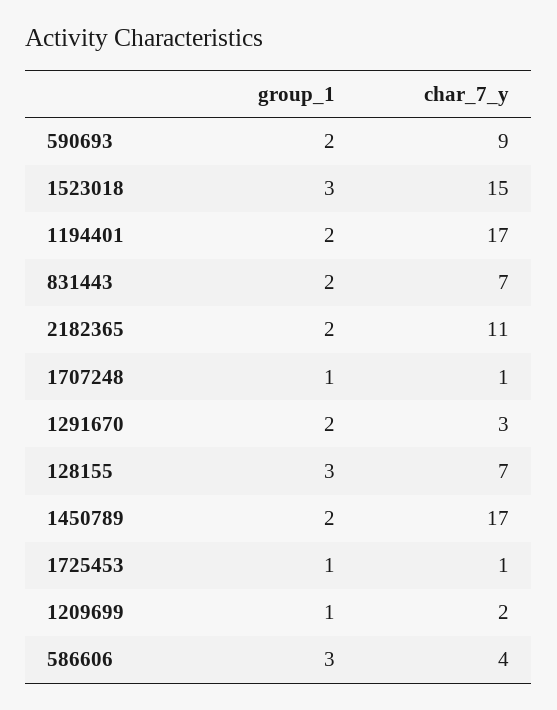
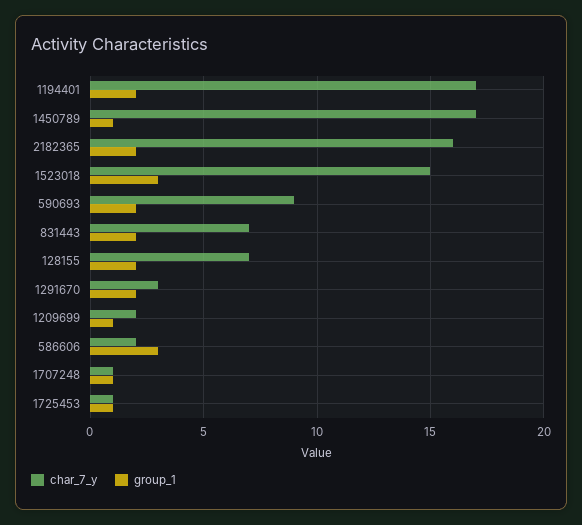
char_7_y, 2182365: 11 -> 16
group_1, 128155: 3 -> 2
group_1, 1450789: 2 -> 1
char_7_y, 586606: 4 -> 2

